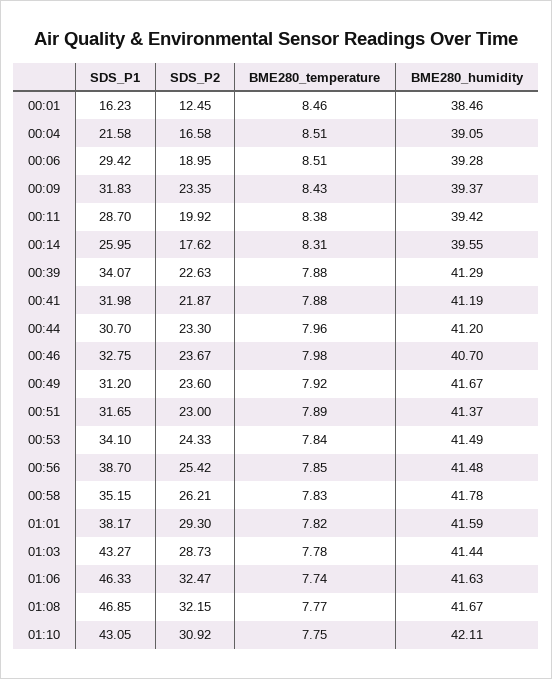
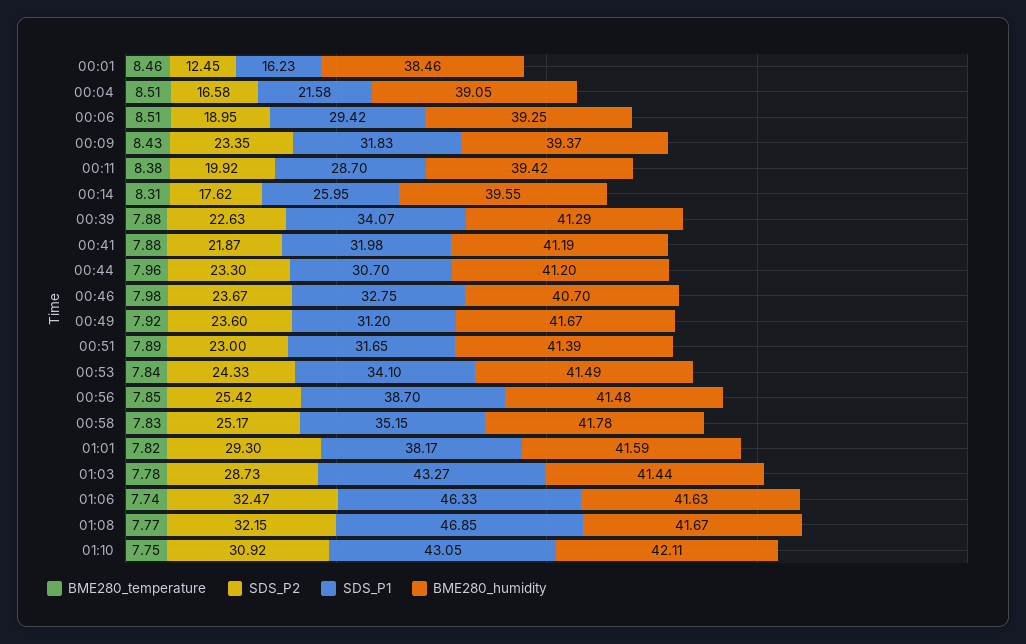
BME280_humidity, 00:06: 39.28 -> 39.25
BME280_humidity, 00:51: 41.37 -> 41.39
SDS_P2, 00:58: 26.21 -> 25.17

